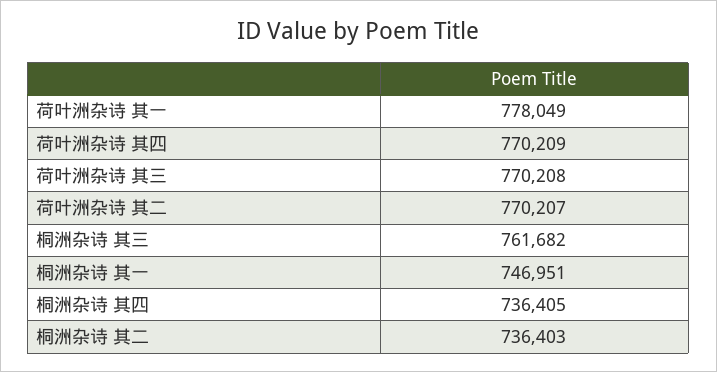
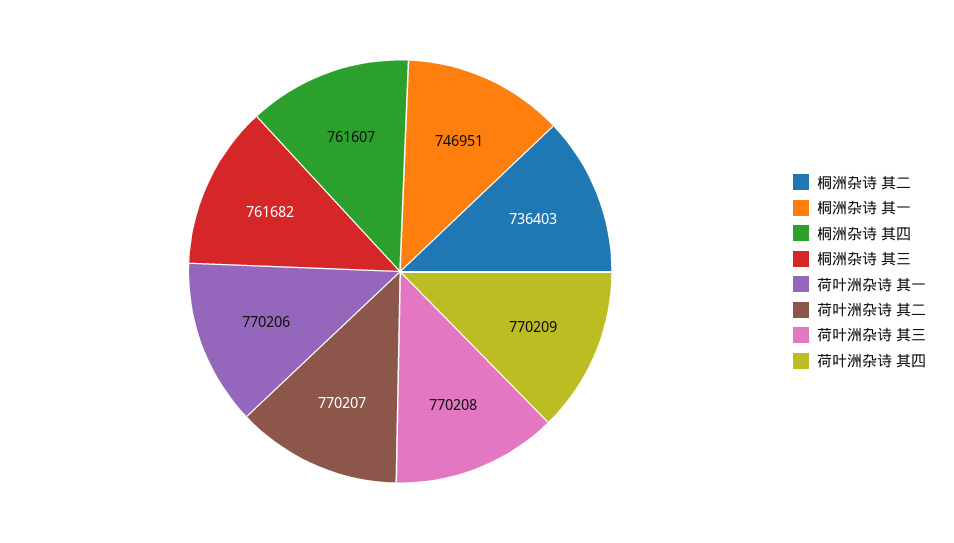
荷叶洲杂诗 其一: 778049 -> 770206
桐洲杂诗 其四: 736405 -> 761607

